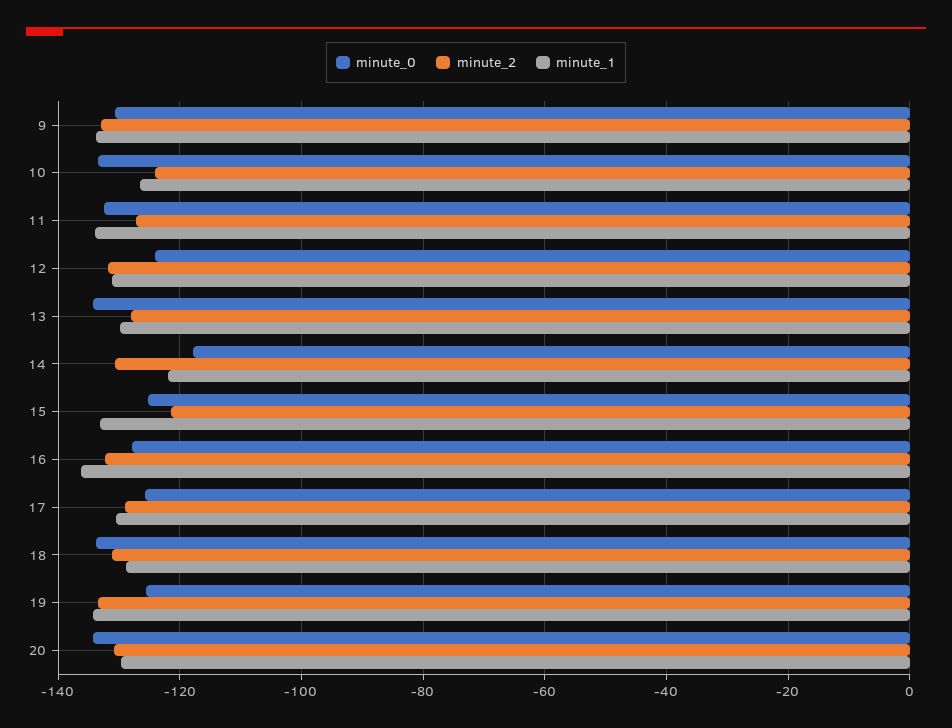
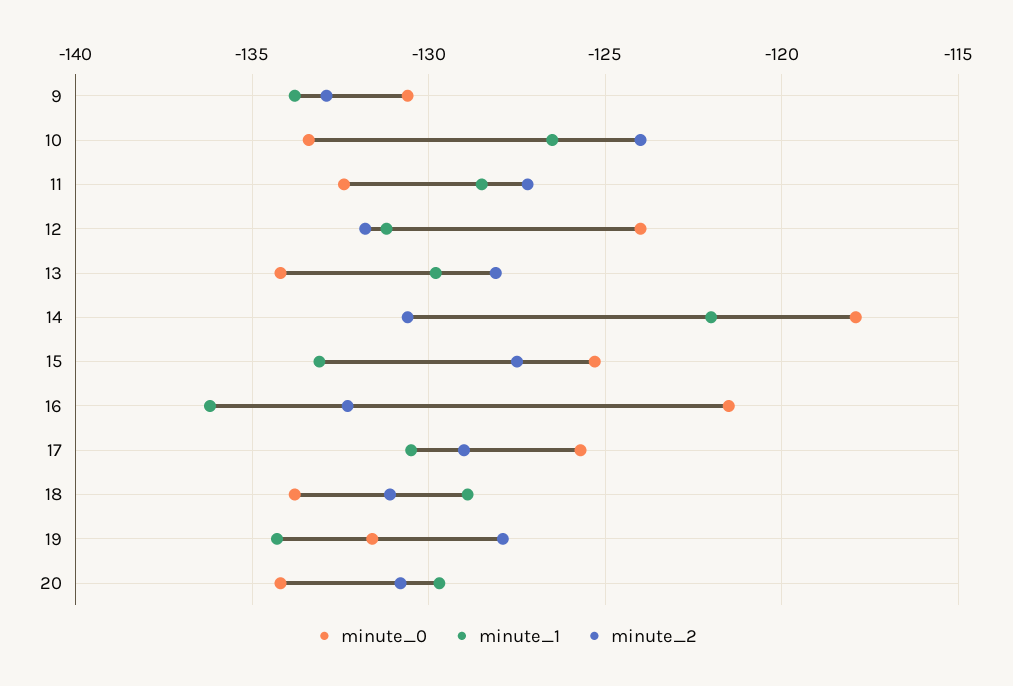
minute_1, 11: -134 -> -128.5
minute_2, 15: -122 -> -127.5
minute_0, 16: -128 -> -121.5
minute_0, 19: -126 -> -131.5
minute_2, 19: -134 -> -128

